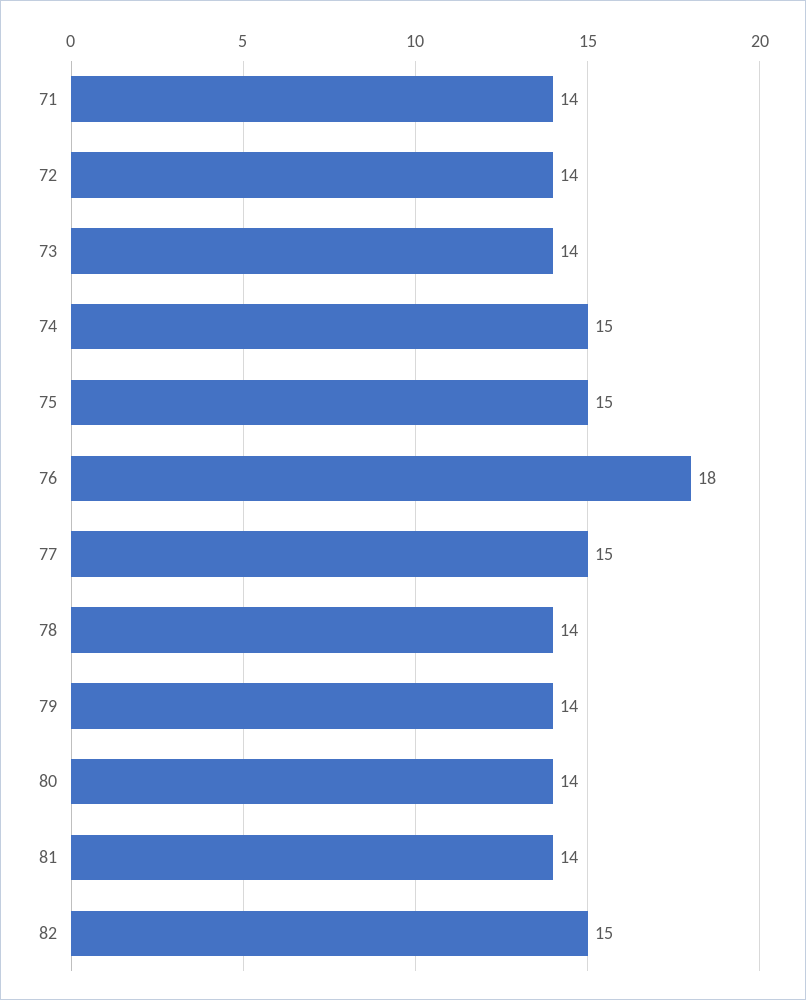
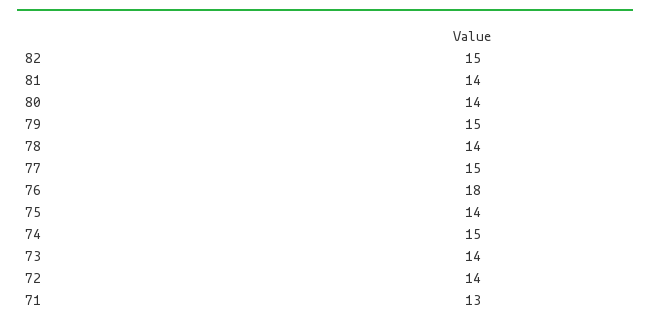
71: 14 -> 13
75: 15 -> 14
79: 14 -> 15

